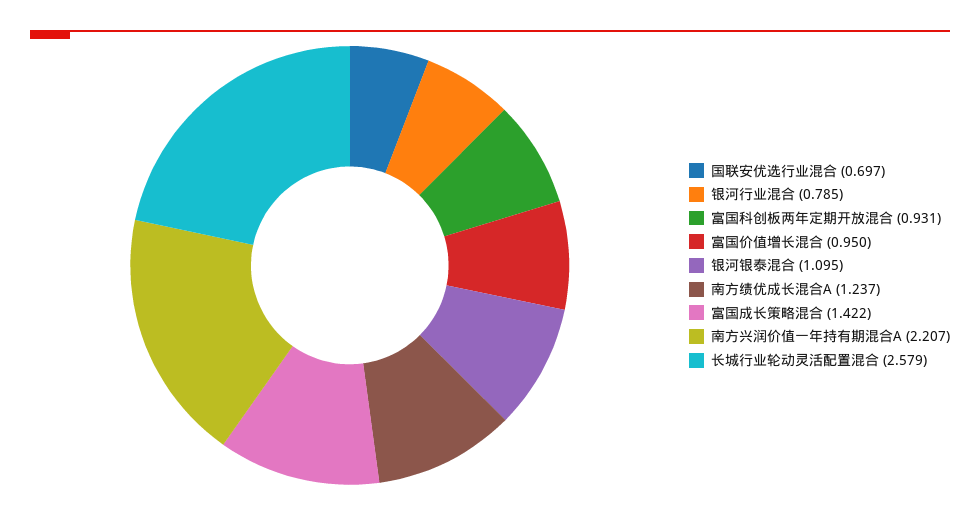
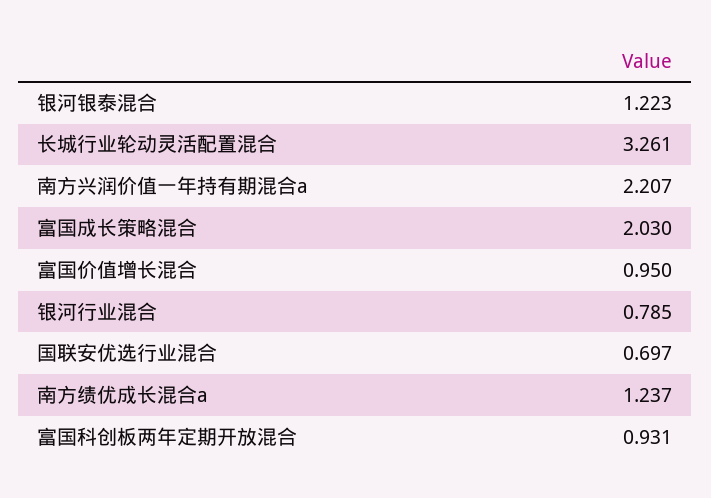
银河银泰混合: 1.095 -> 1.223
富国成长策略混合: 1.422 -> 2.03
长城行业轮动灵活配置混合: 2.579 -> 3.261

